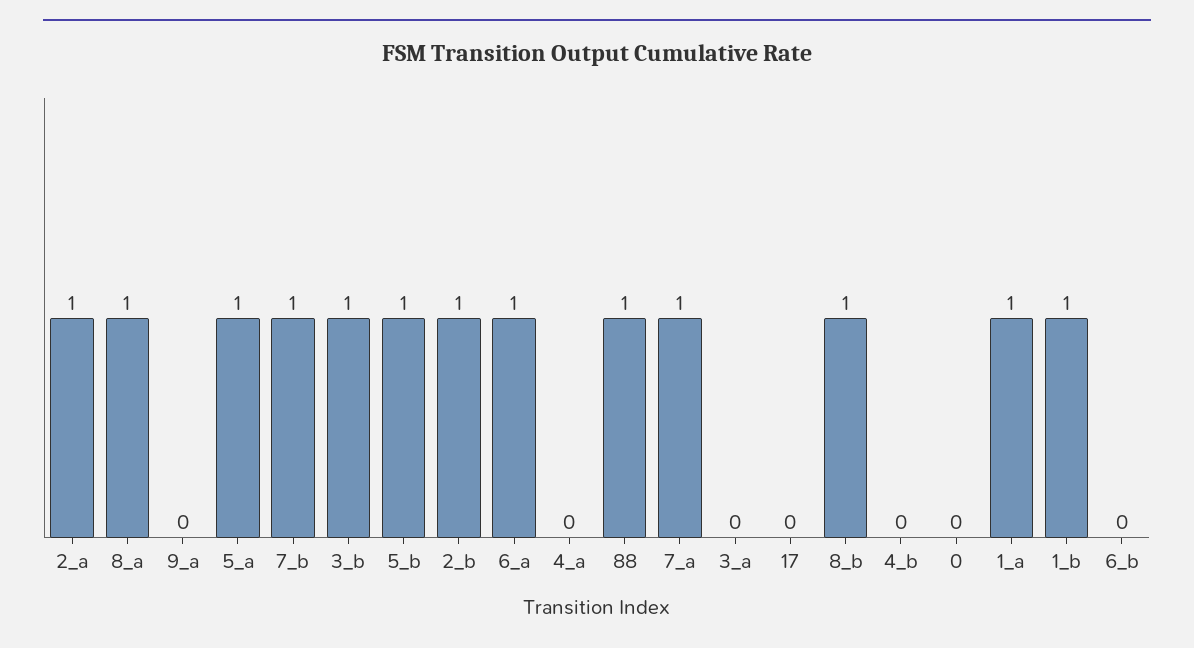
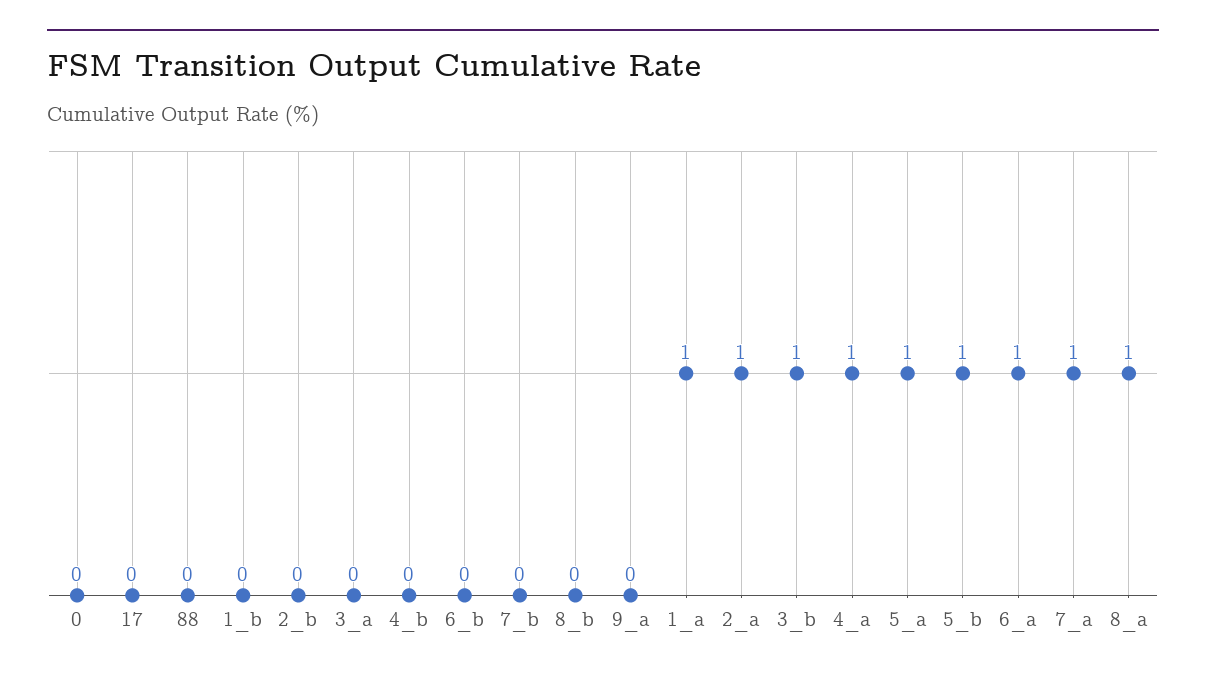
7_b: 1 -> 0
2_b: 1 -> 0
4_a: 0 -> 1
88: 1 -> 0
8_b: 1 -> 0
1_b: 1 -> 0

